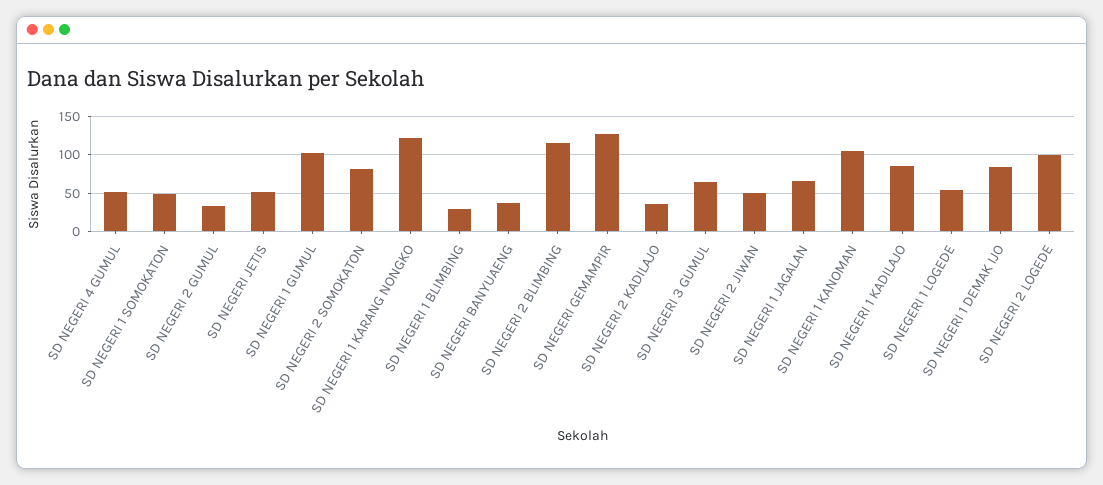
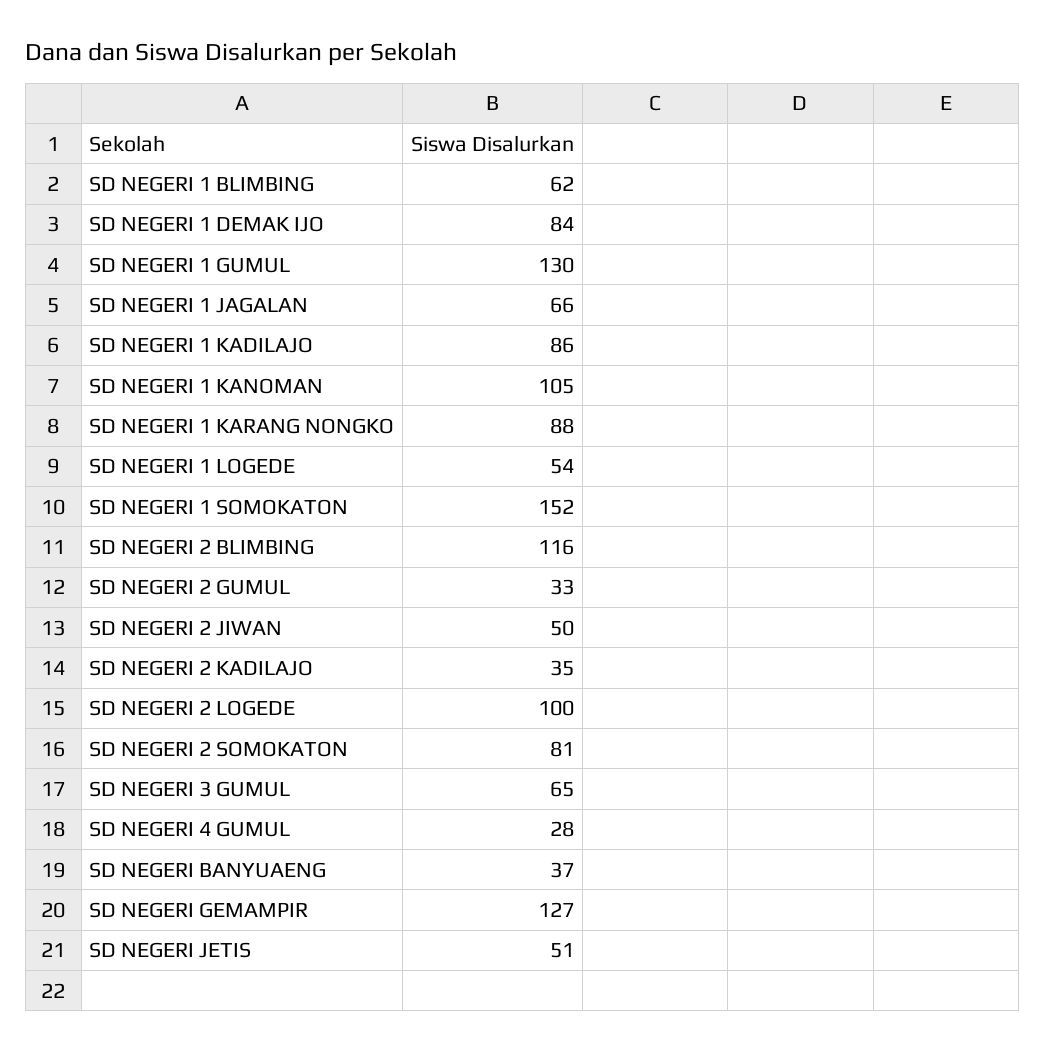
SD NEGERI 4 GUMUL: 50 -> 28
SD NEGERI 1 SOMOKATON: 50 -> 152
SD NEGERI 1 GUMUL: 100 -> 130
SD NEGERI 1 KARANG NONGKO: 120 -> 88
SD NEGERI 1 BLIMBING: 30 -> 62

